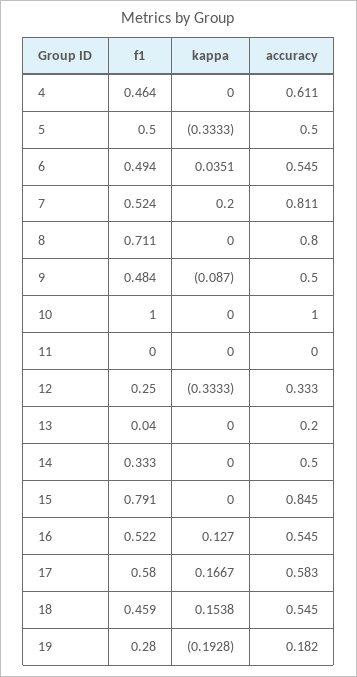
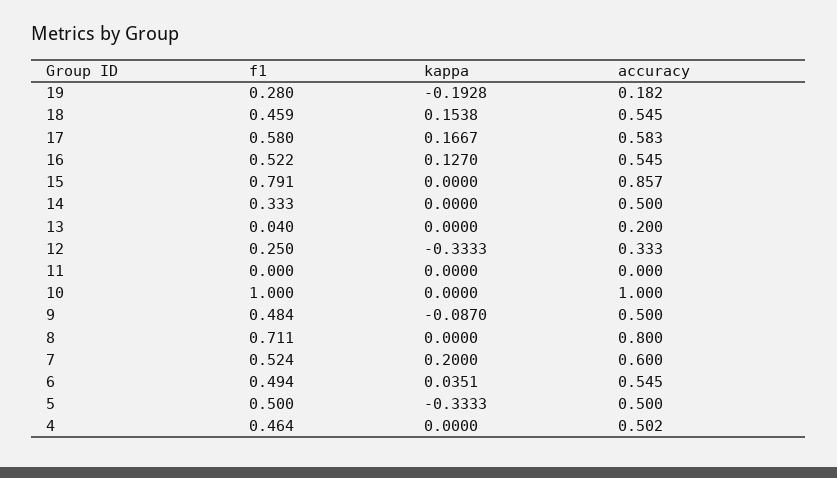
accuracy, 4: 0.611 -> 0.502
accuracy, 7: 0.811 -> 0.6
accuracy, 15: 0.845 -> 0.857

